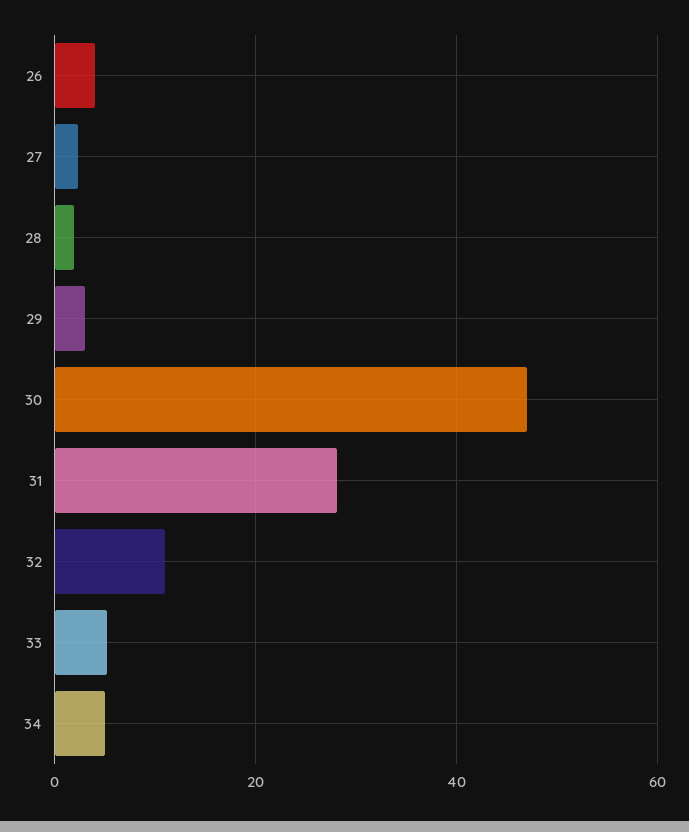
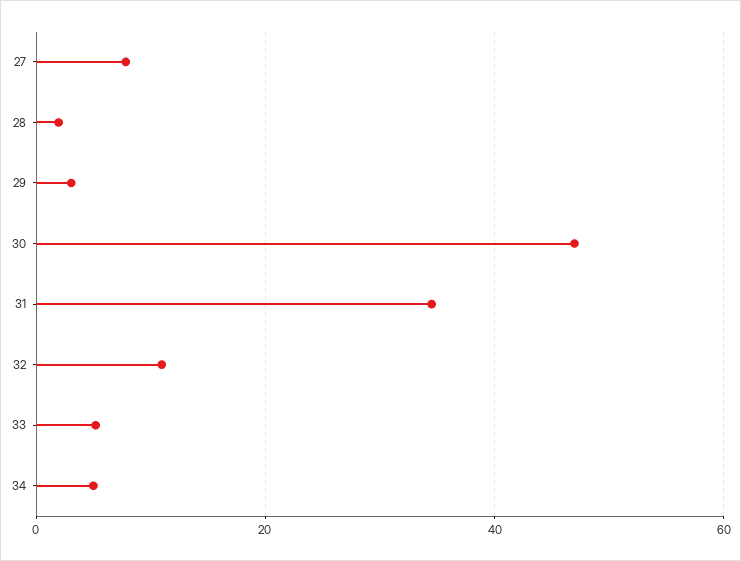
26: 4 -> none
27: 2 -> 8
31: 28 -> 34

